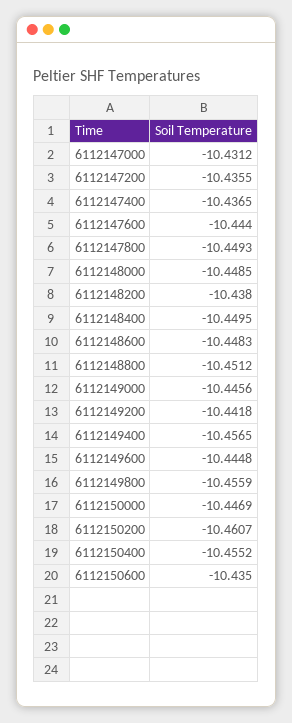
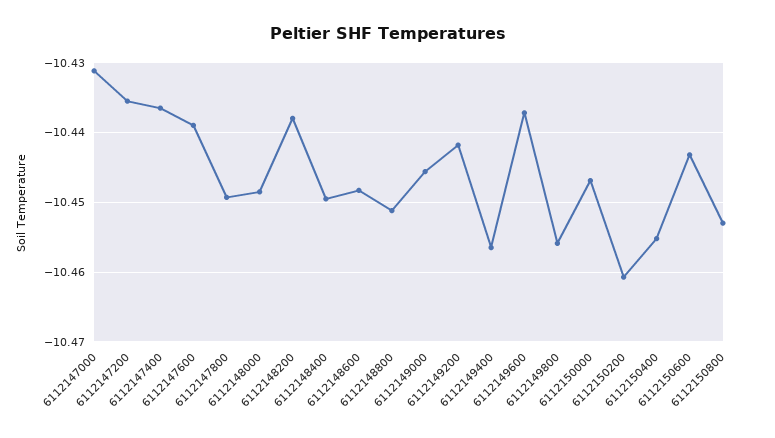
6112147600: -10.444 -> -10.439
6112149600: -10.4448 -> -10.437
6112150600: -10.435 -> -10.443
6112150800: none -> -10.453

